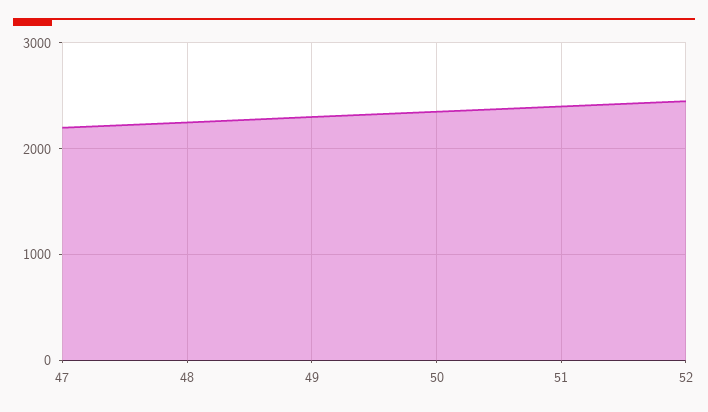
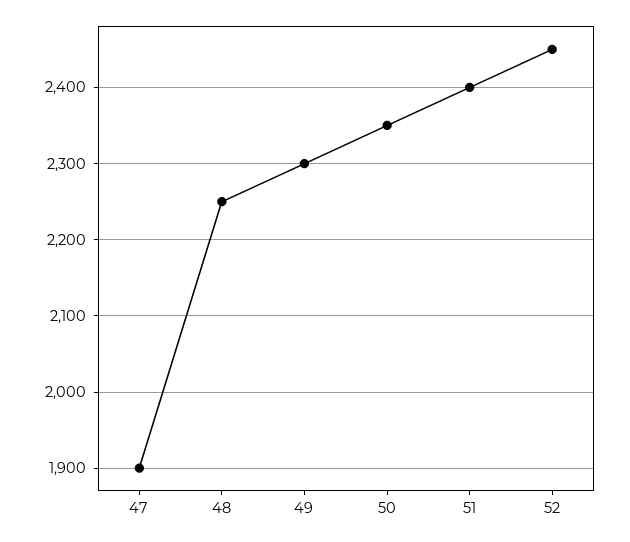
47: 2200 -> 1900

